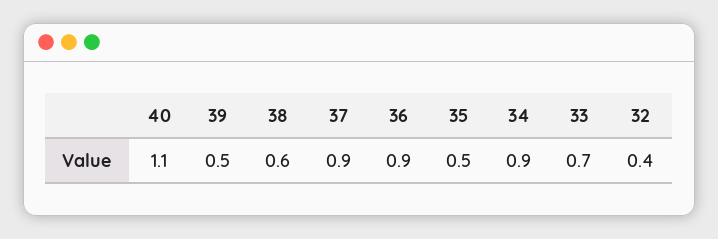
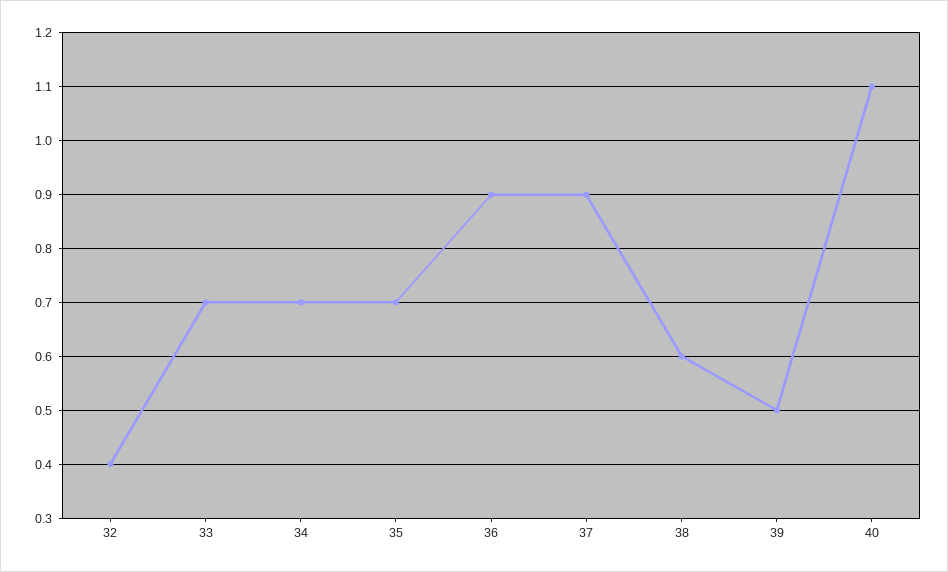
35: 0.5 -> 0.7
34: 0.9 -> 0.7

